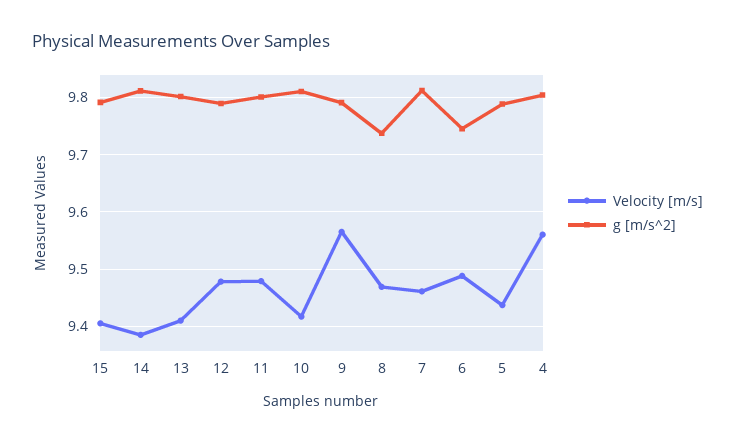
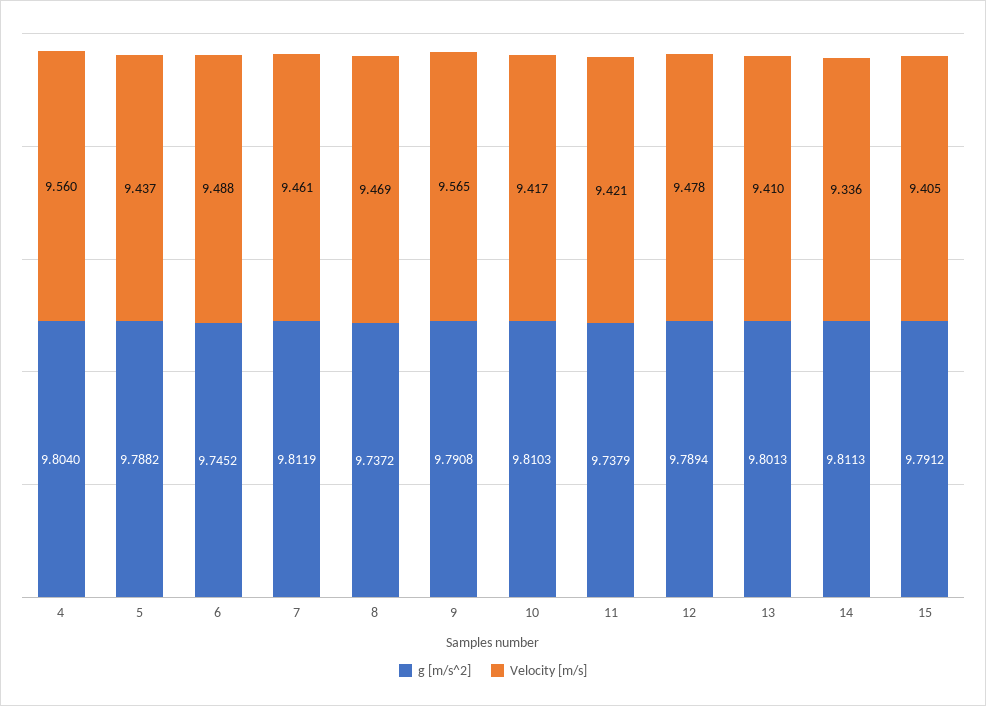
Velocity [m/s], 14: 9.38 -> 9.336
Velocity [m/s], 11: 9.48 -> 9.421
g [m/s^2], 11: 9.8 -> 9.7379

